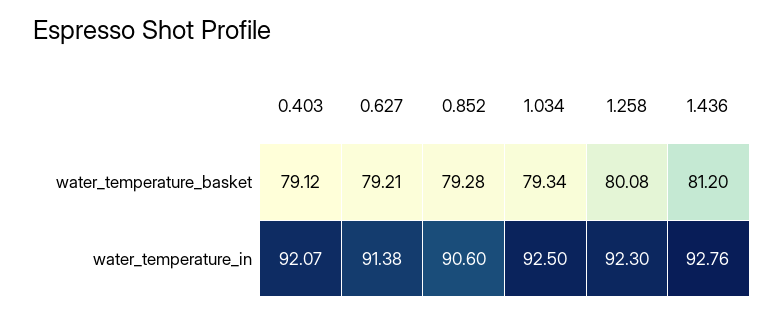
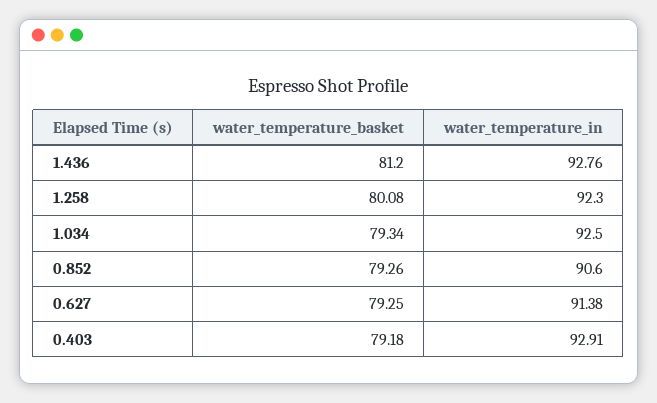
0.403, water_temperature_basket: 79.12 -> 79.18
0.627, water_temperature_basket: 79.21 -> 79.25
0.852, water_temperature_basket: 79.28 -> 79.26
0.403, water_temperature_in: 92.07 -> 92.91

